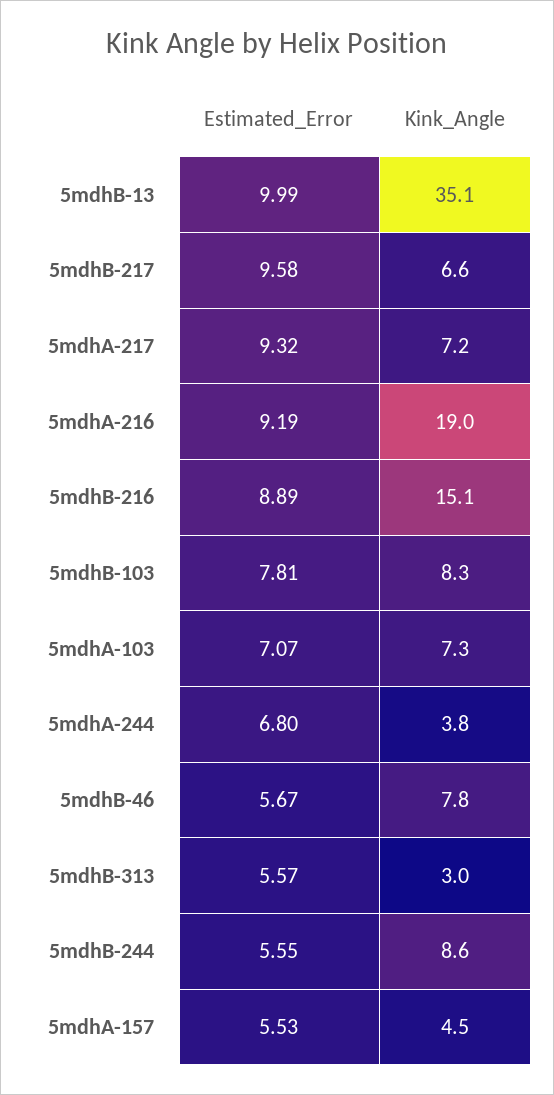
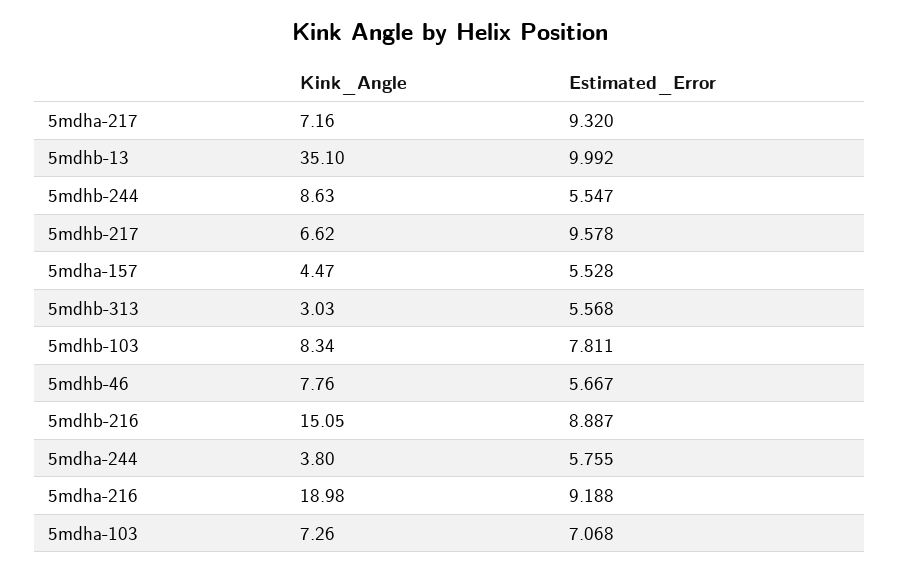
Estimated_Error, 5mdhA-244: 6.8 -> 5.755

